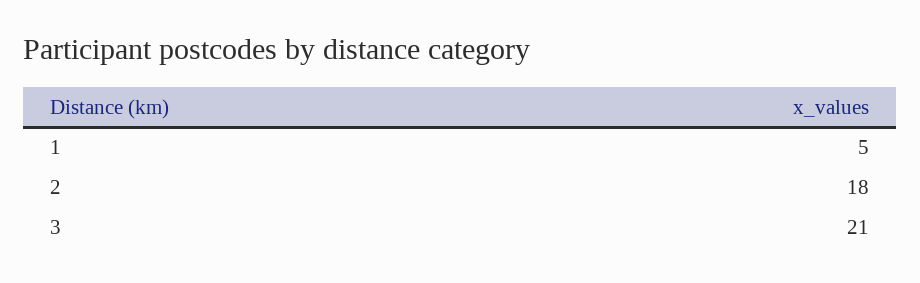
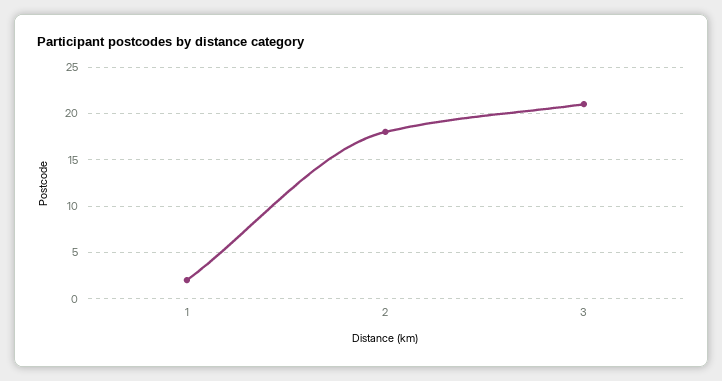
1: 5 -> 2

